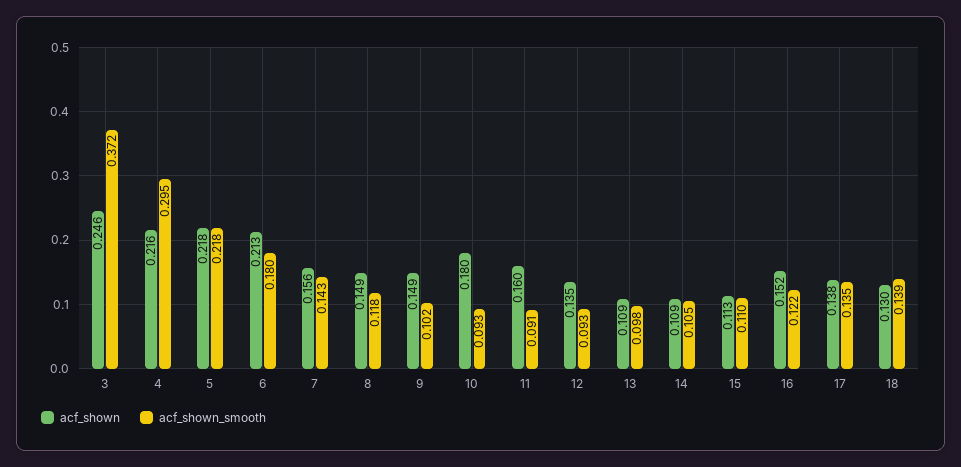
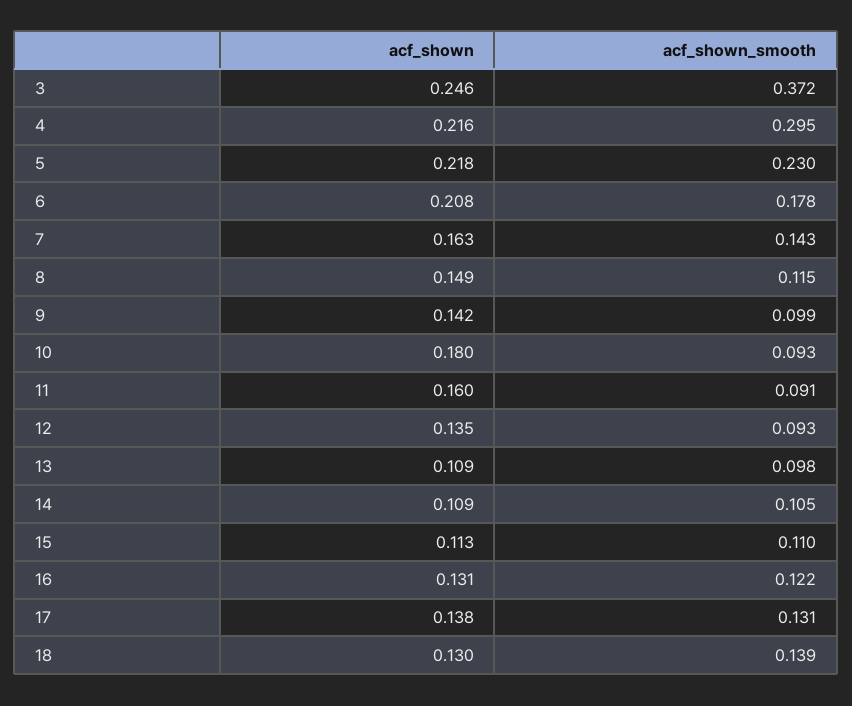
acf_shown_smooth, 5: 0.218 -> 0.23
acf_shown, 6: 0.213 -> 0.208
acf_shown_smooth, 6: 0.18 -> 0.178
acf_shown, 7: 0.156 -> 0.163
acf_shown_smooth, 8: 0.118 -> 0.115
acf_shown, 9: 0.149 -> 0.142
acf_shown_smooth, 9: 0.102 -> 0.099
acf_shown, 16: 0.152 -> 0.131
acf_shown_smooth, 17: 0.135 -> 0.131

